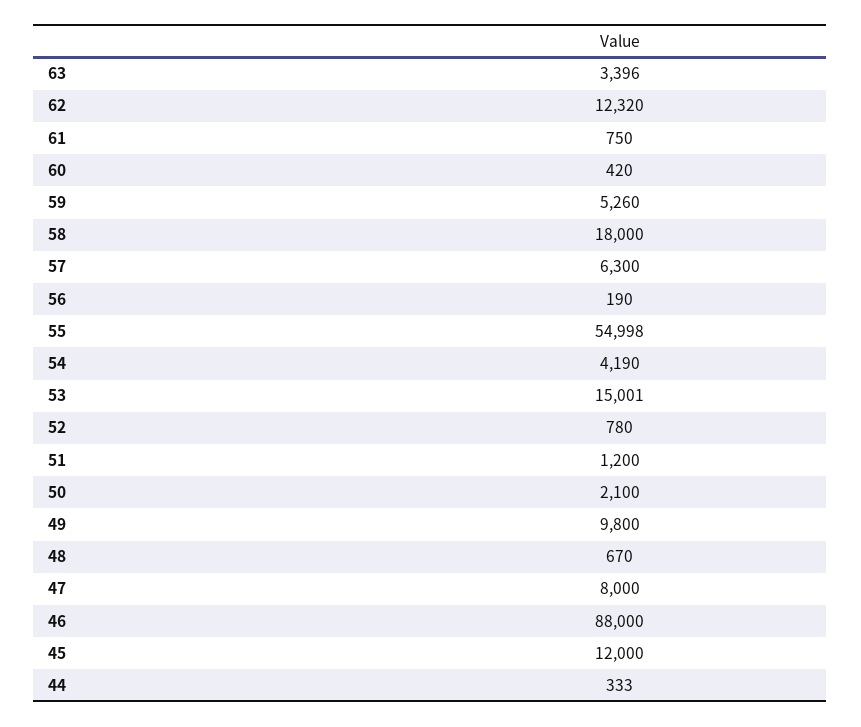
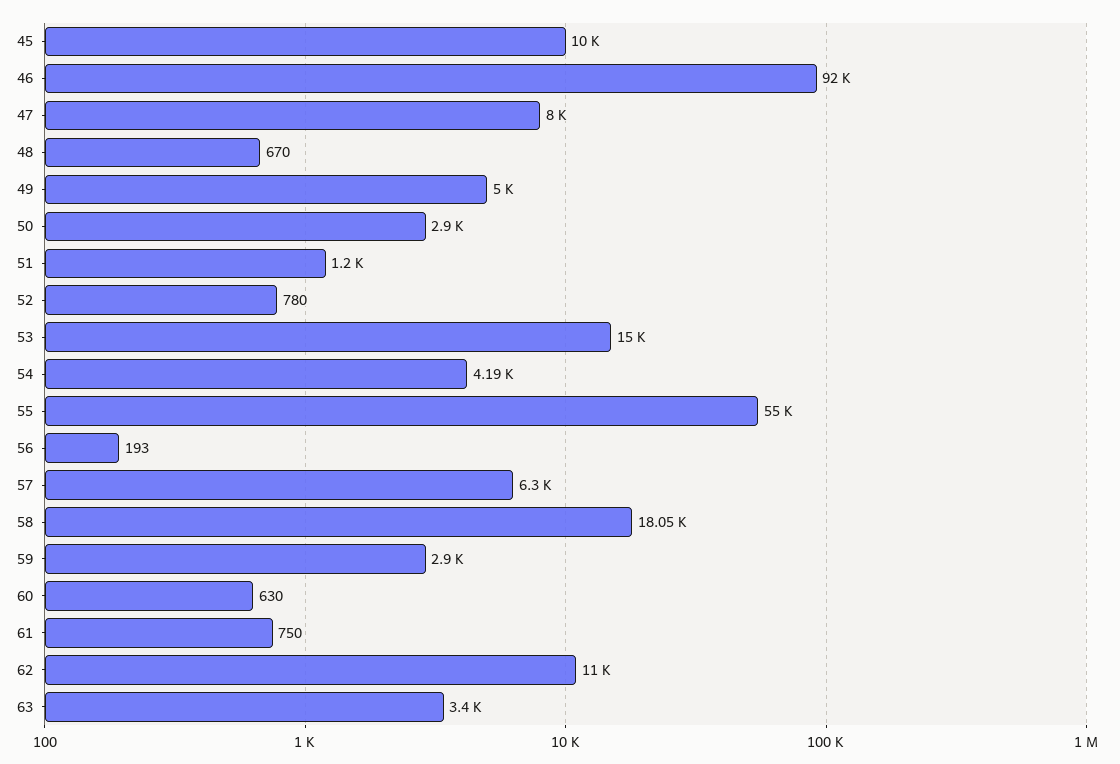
63: 3396 -> 3400
62: 12320 -> 11000
60: 420 -> 630
59: 5260 -> 2900
58: 18000 -> 18050
56: 190 -> 193
50: 2100 -> 2900
49: 9800 -> 5000
46: 88000 -> 92000
45: 12000 -> 10000
44: 333 -> none

